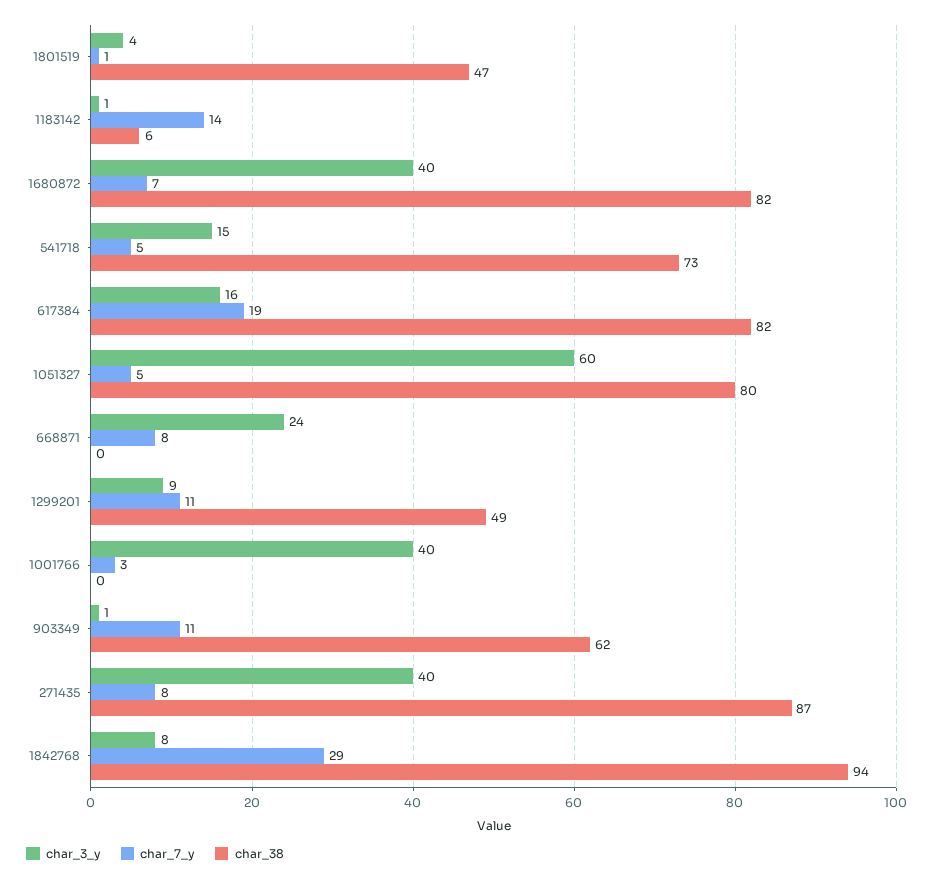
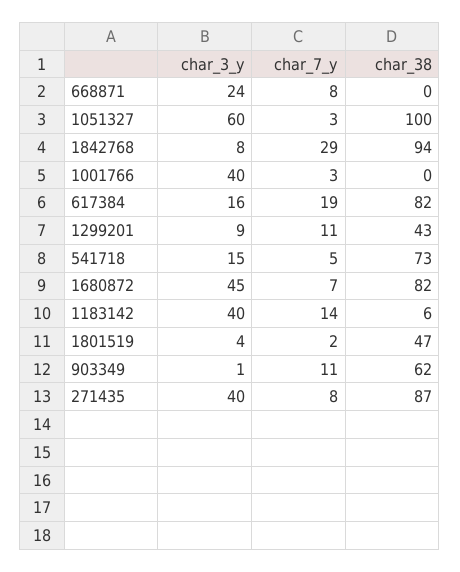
char_7_y, 1801519: 1 -> 2
char_3_y, 1183142: 1 -> 40
char_3_y, 1680872: 40 -> 45
char_7_y, 1051327: 5 -> 3
char_38, 1051327: 80 -> 100
char_38, 1299201: 49 -> 43

